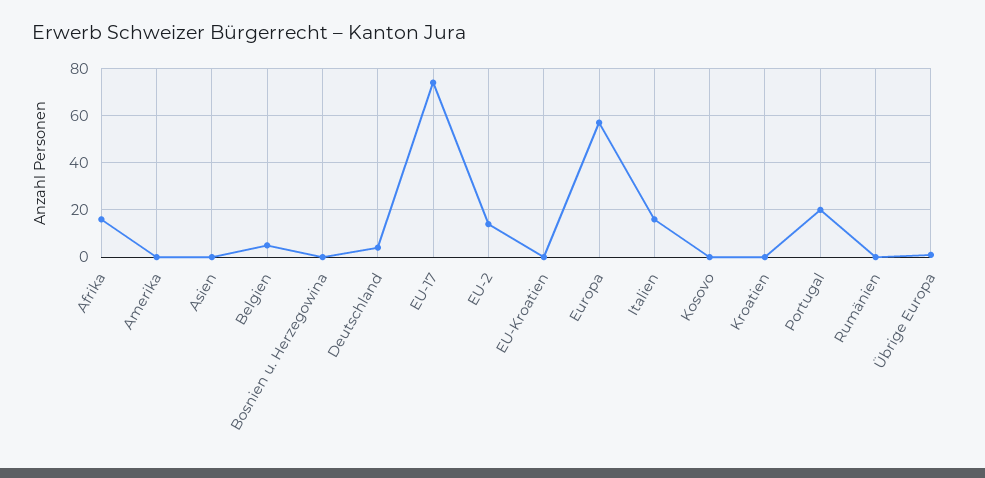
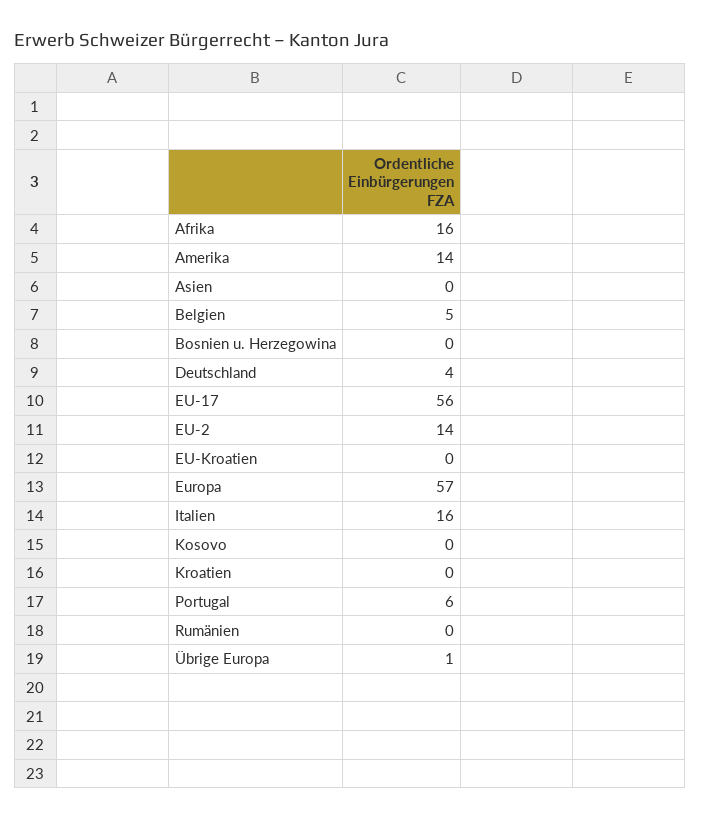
Amerika: 0 -> 14
EU-17: 75 -> 56
Portugal: 20 -> 6

